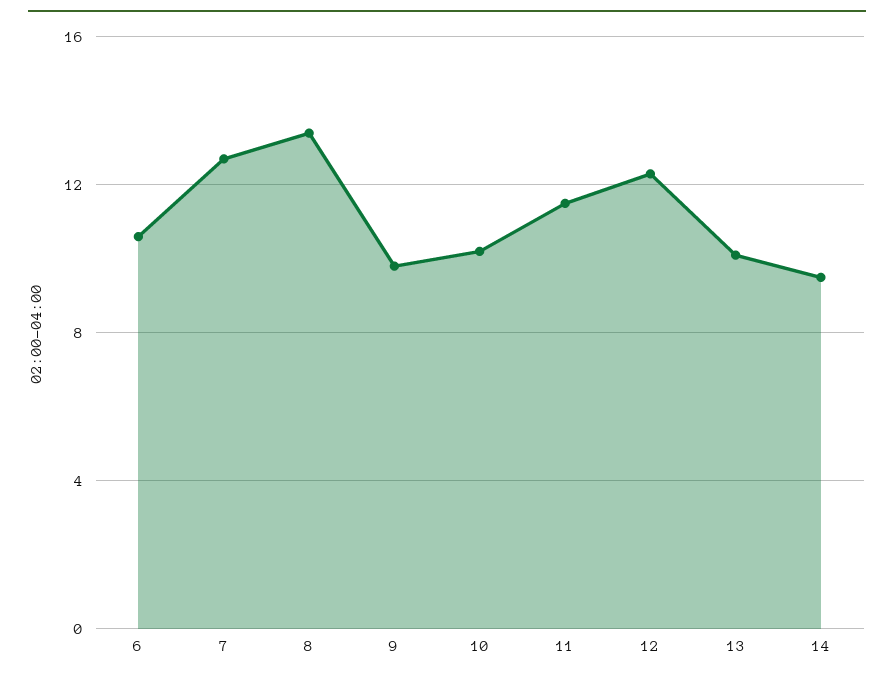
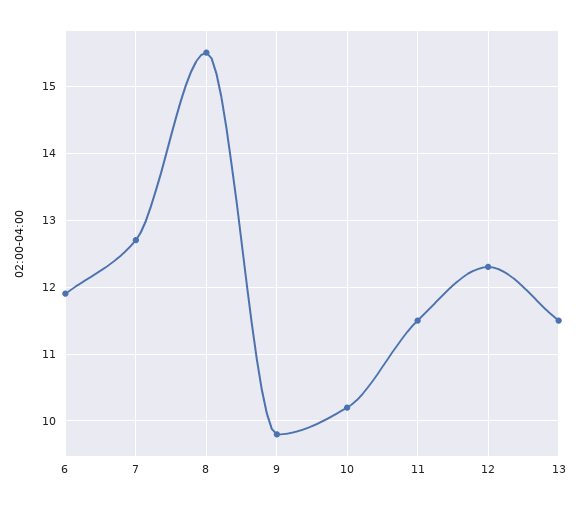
6: 10.5 -> 11.9
8: 13.5 -> 15.5
13: 10 -> 11.5
14: 9.5 -> none

